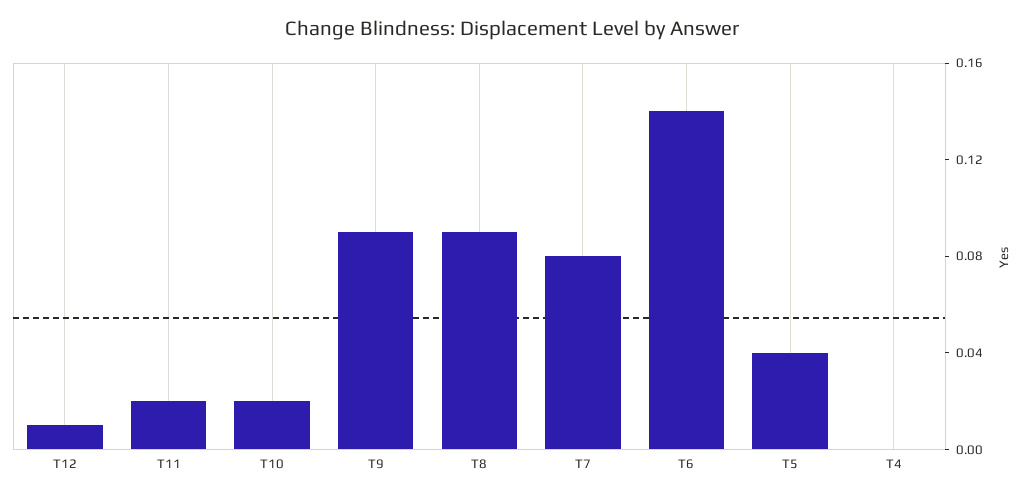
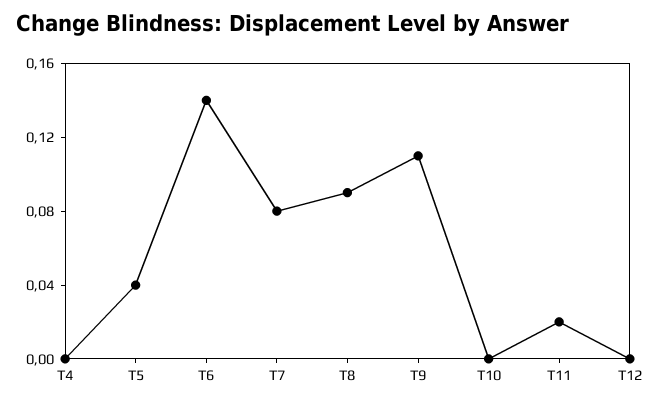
T12: 0.01 -> 0
T10: 0.02 -> 0
T9: 0.09 -> 0.11

